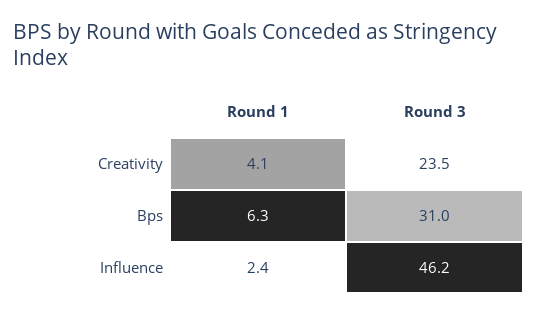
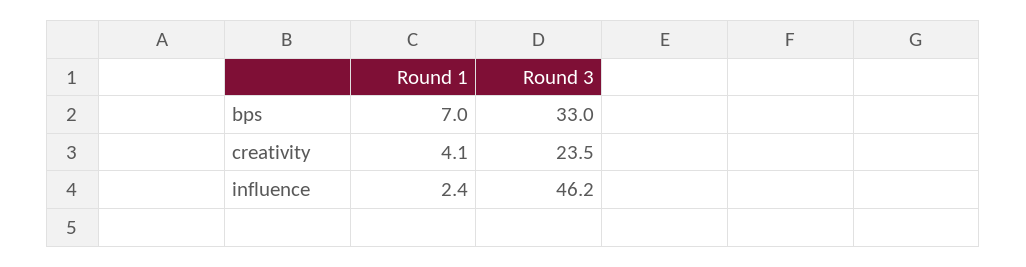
Round 1, Bps: 6.3 -> 7
Round 3, Bps: 31 -> 33

